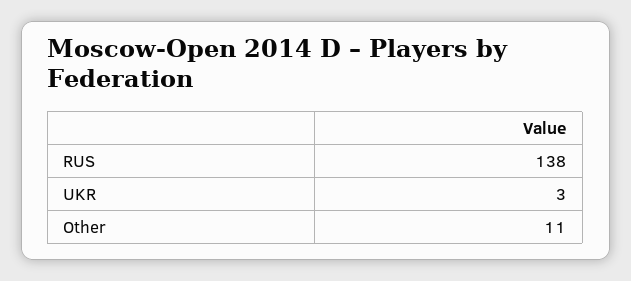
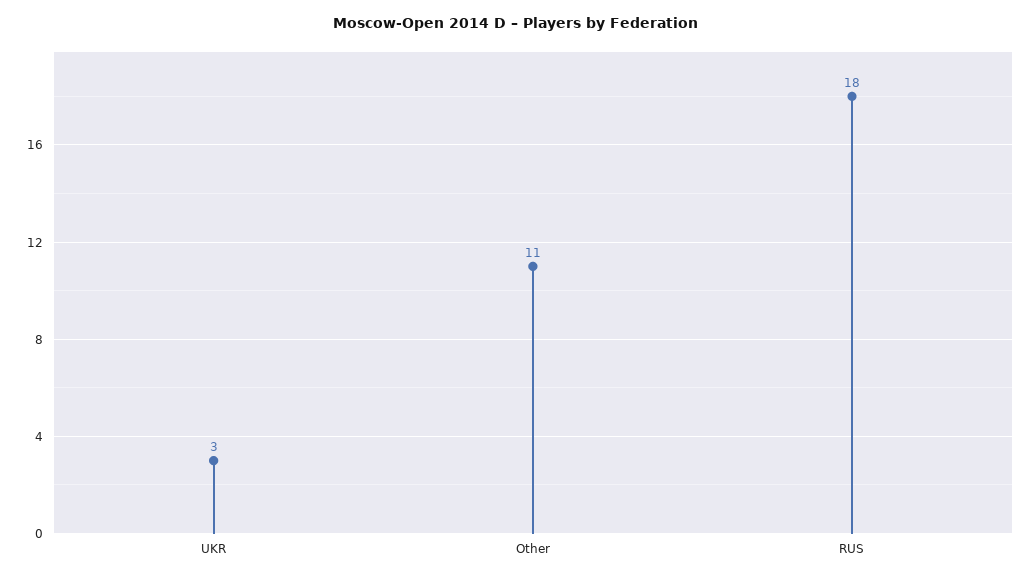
RUS: 138 -> 18

